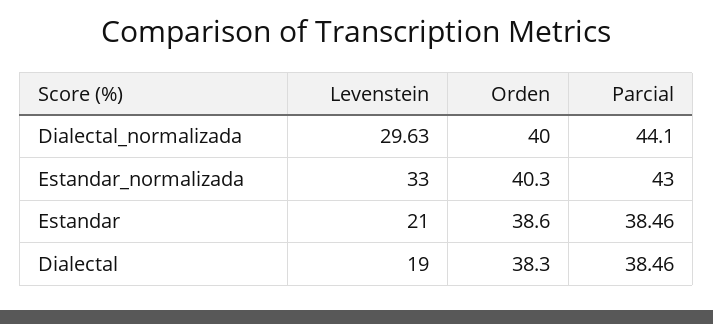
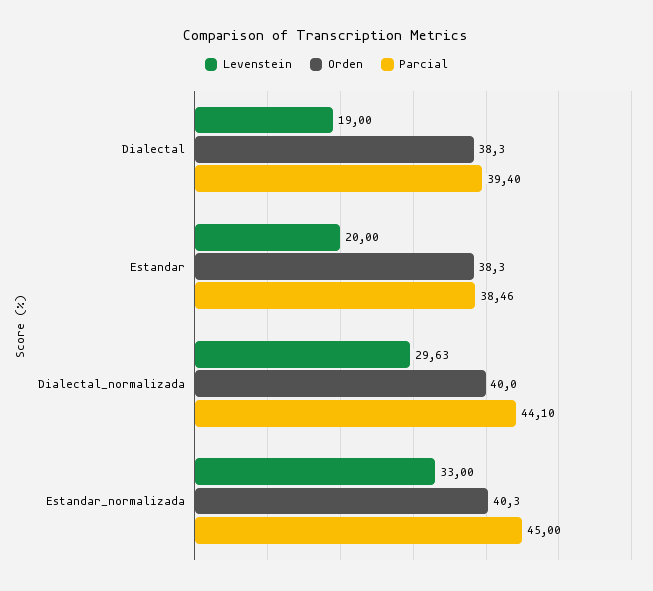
Parcial, Estandar_normalizada: 43 -> 45
Levenstein, Estandar: 21 -> 20
Orden, Estandar: 38.6 -> 38.3
Parcial, Dialectal: 38.46 -> 39.4

